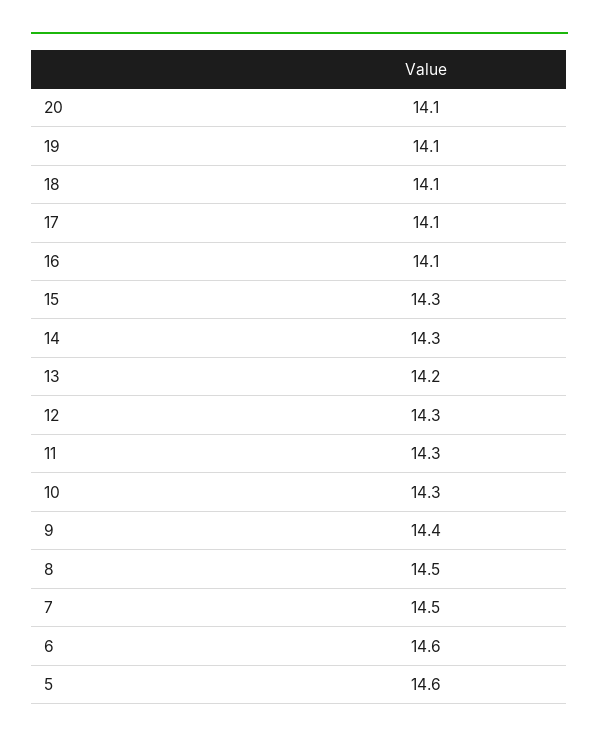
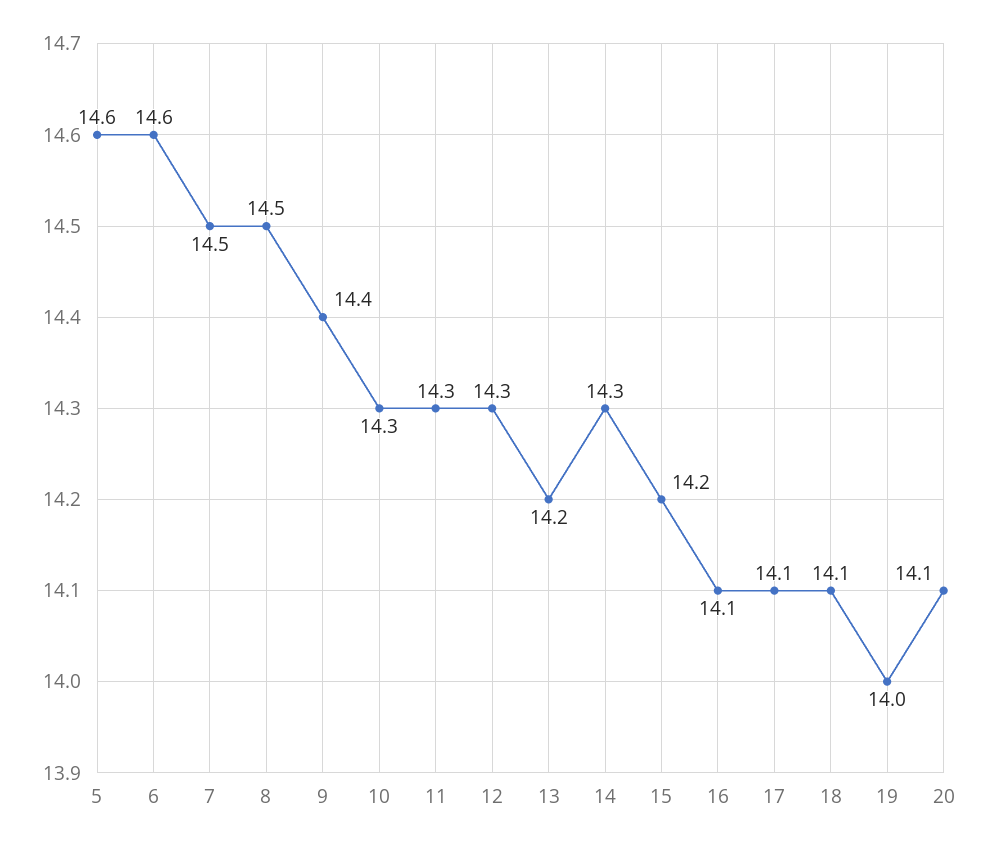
19: 14.1 -> 14
15: 14.3 -> 14.2

